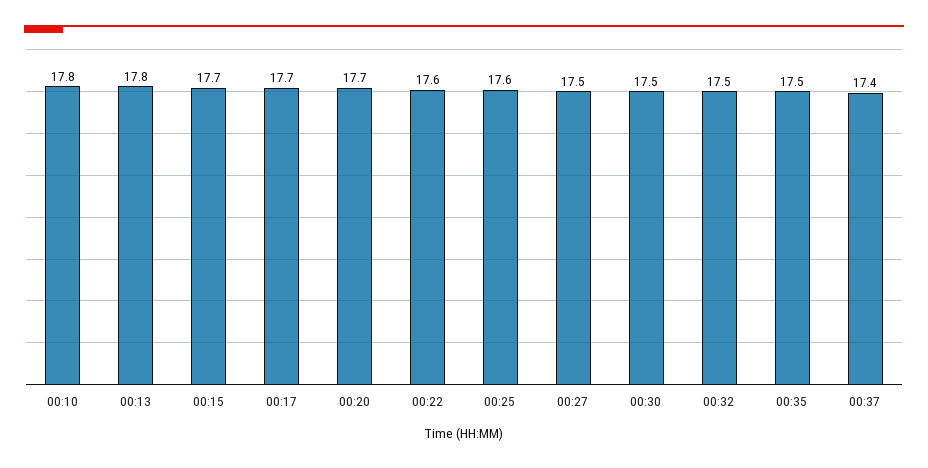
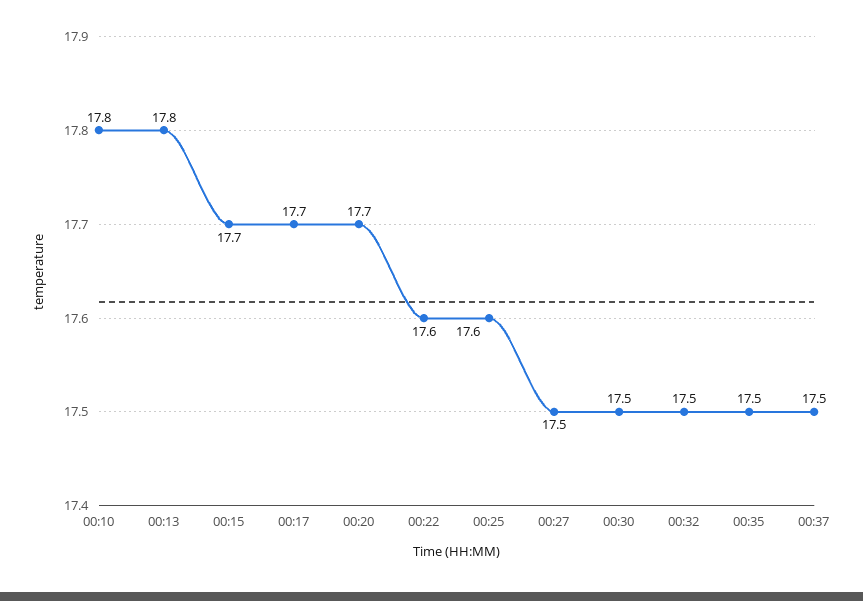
00:37: 17.4 -> 17.5

